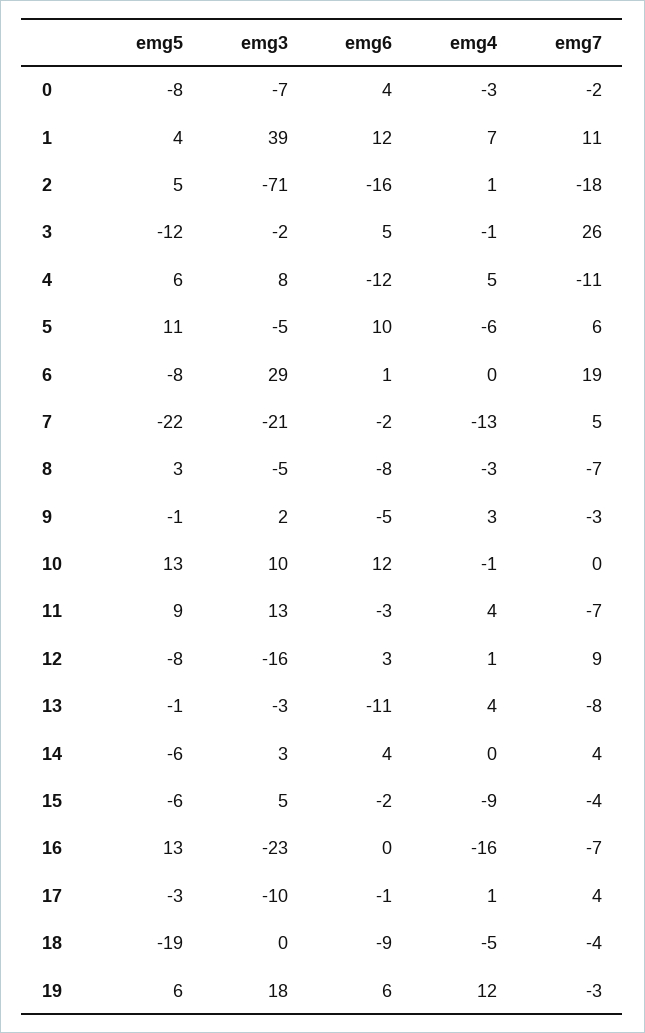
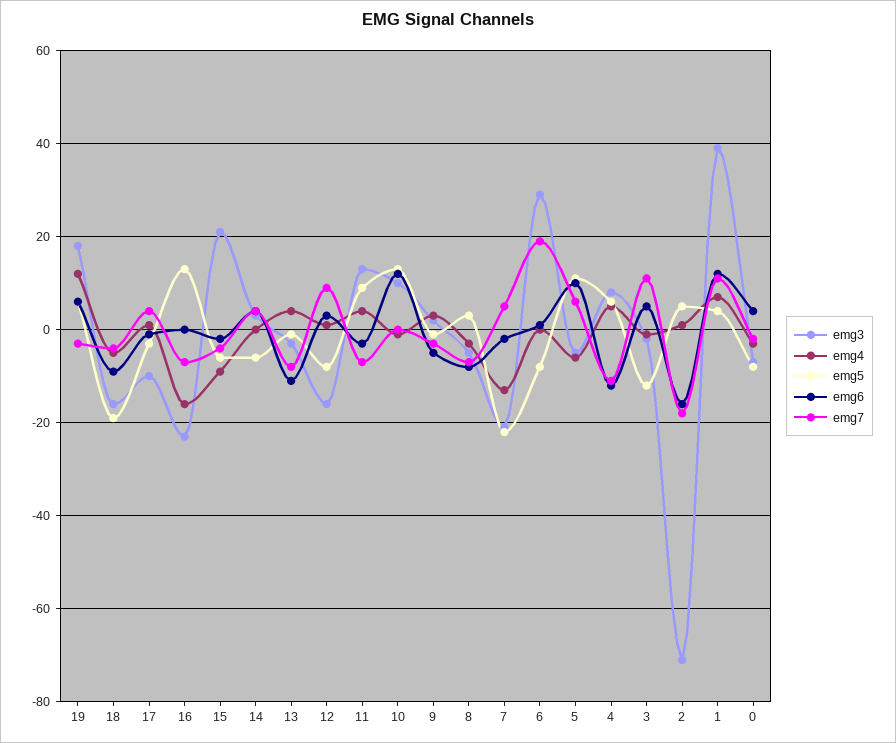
emg7, 3: 26 -> 10
emg3, 15: 5 -> 20
emg3, 18: 0 -> -15

